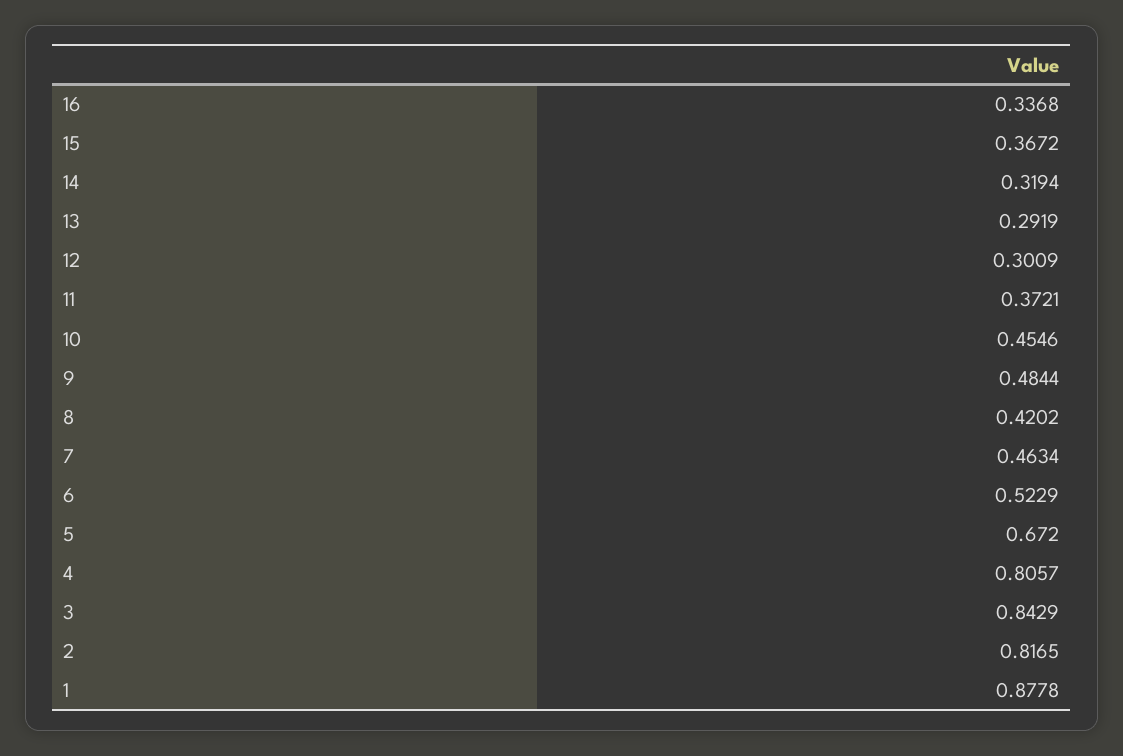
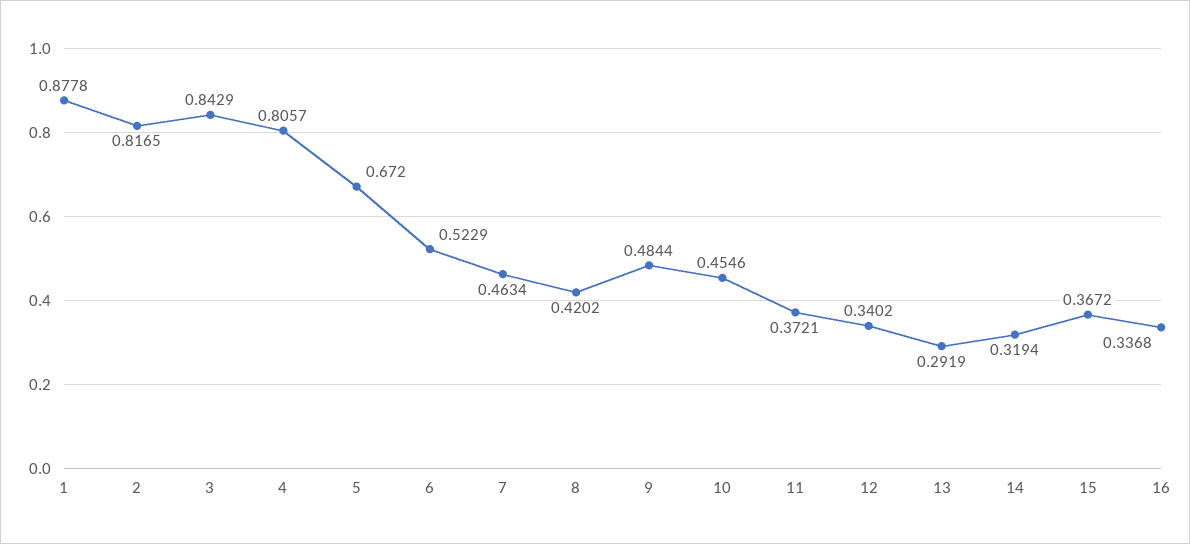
12: 0.3009 -> 0.3402

